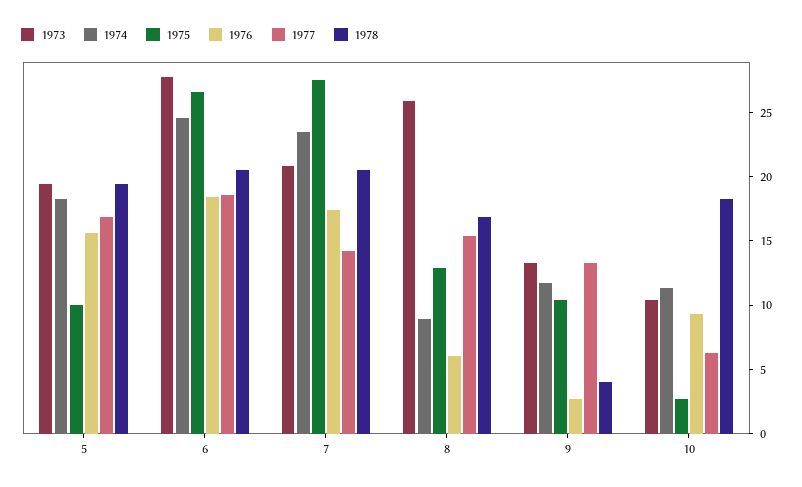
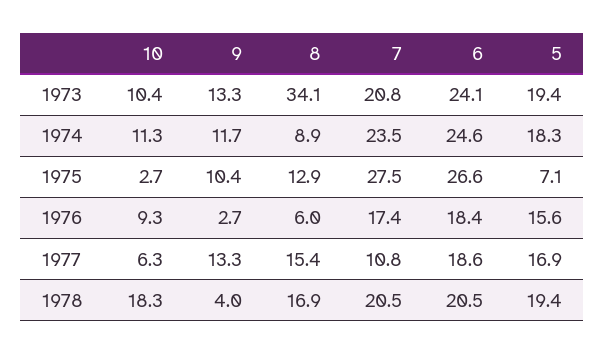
1975, 5: 10 -> 7.1
1973, 6: 28 -> 24.1
1977, 7: 14 -> 10.8
1973, 8: 26 -> 34.1

